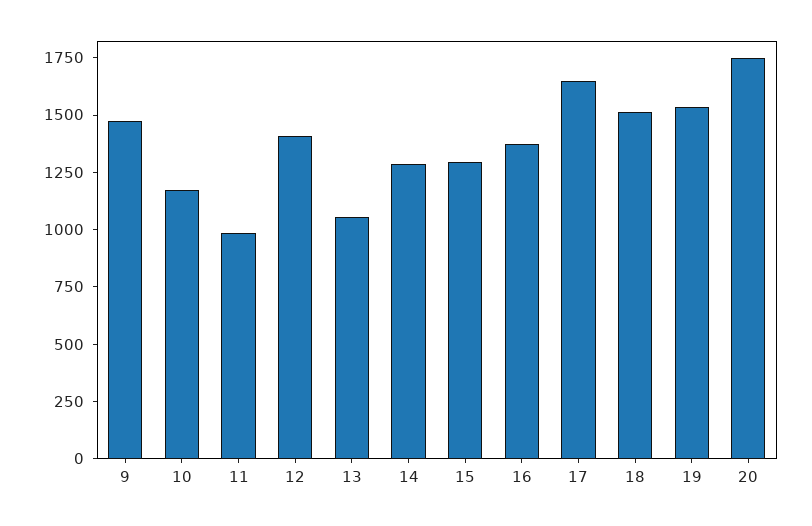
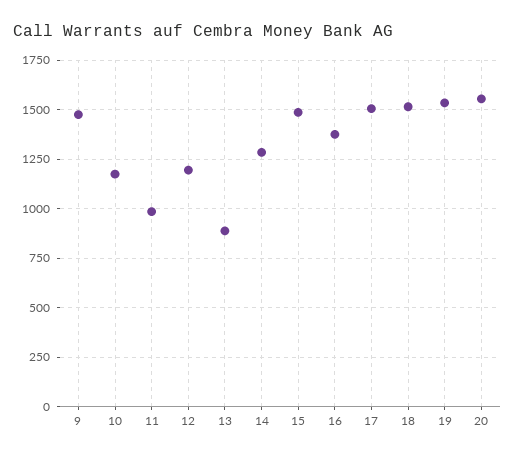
12: 1400 -> 1200
13: 1050 -> 900
15: 1300 -> 1500
17: 1650 -> 1500
20: 1750 -> 1550

